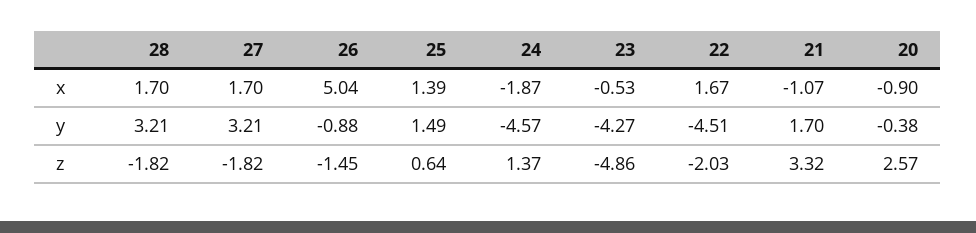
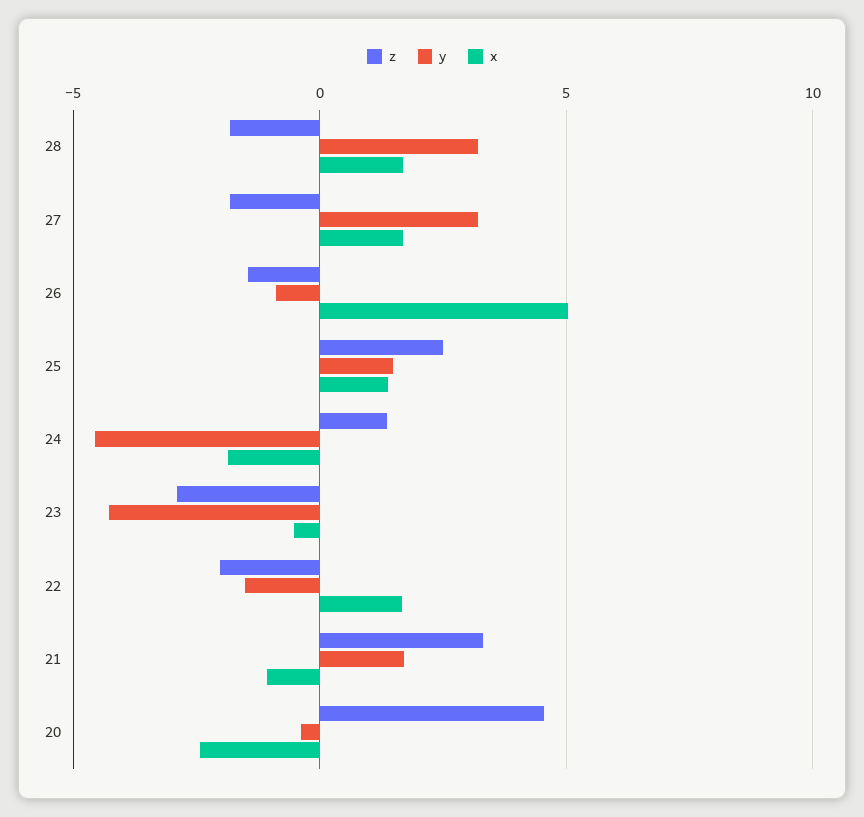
x, 20: -0.9 -> -2.5
y, 22: -4.51 -> -1.5
z, 25: 0.64 -> 2.5
z, 23: -4.86 -> -3
z, 20: 2.57 -> 4.5

